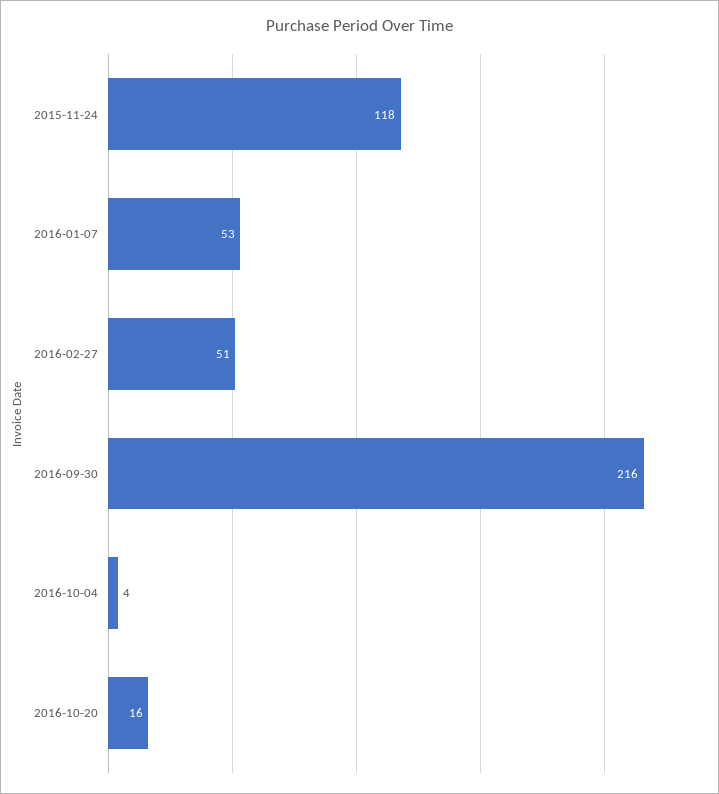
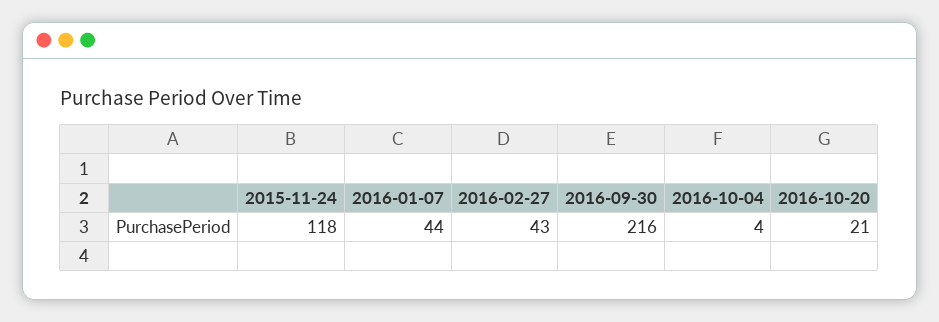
2016-01-07: 53 -> 44
2016-02-27: 51 -> 43
2016-10-20: 16 -> 21

